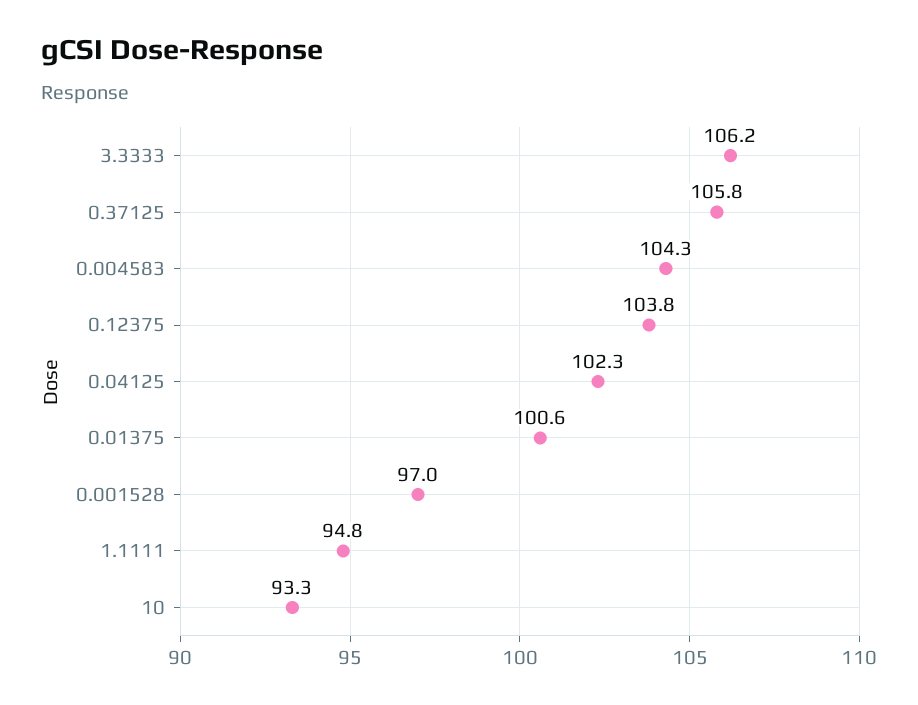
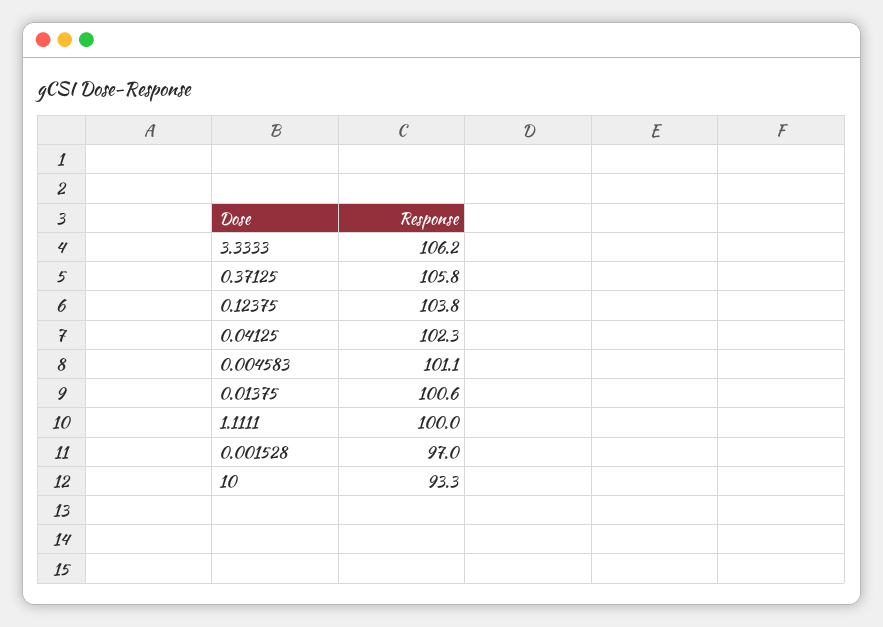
0.004583: 104.3 -> 101.1
1.1111: 94.8 -> 100

